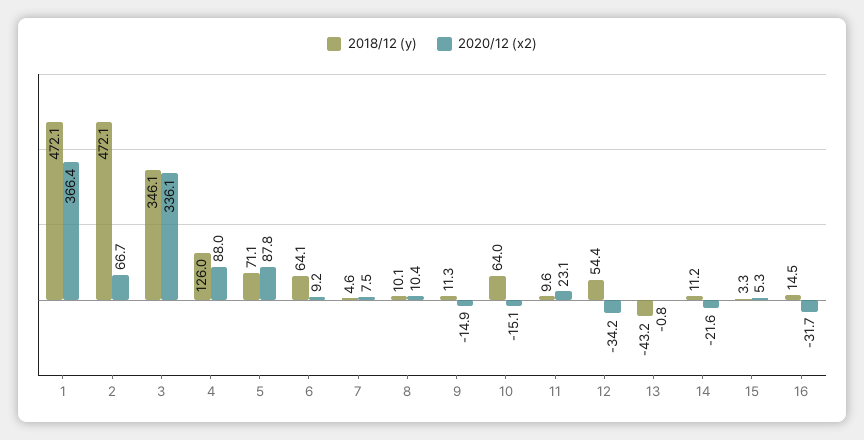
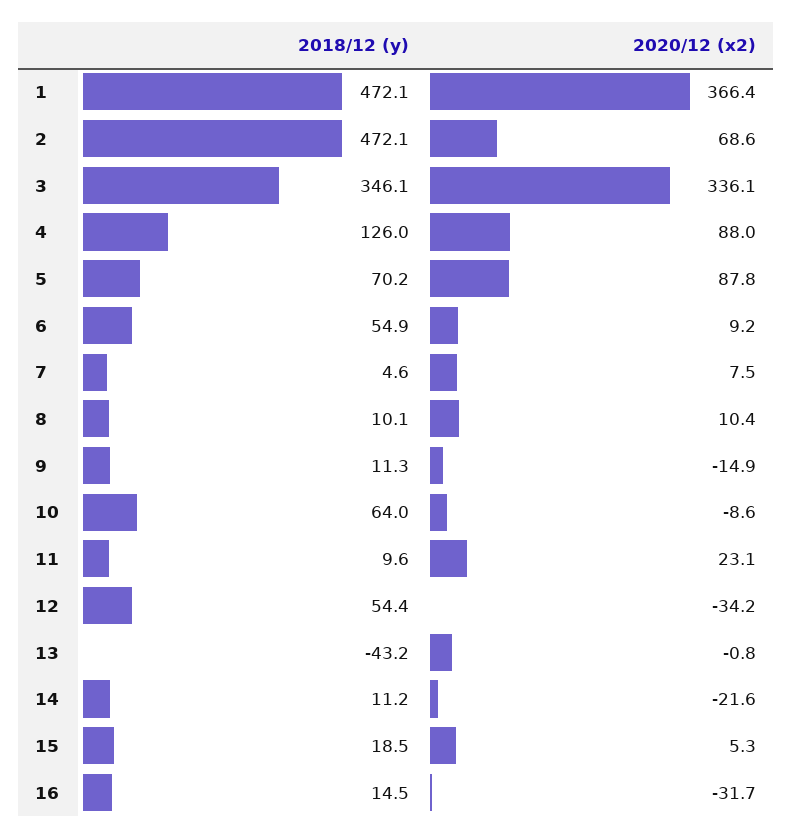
2020/12 (x2), 2: 66.7 -> 68.6
2018/12 (y), 5: 71.1 -> 70.2
2018/12 (y), 6: 64.1 -> 54.9
2020/12 (x2), 10: -15.1 -> -8.6
2018/12 (y), 15: 3.3 -> 18.5

